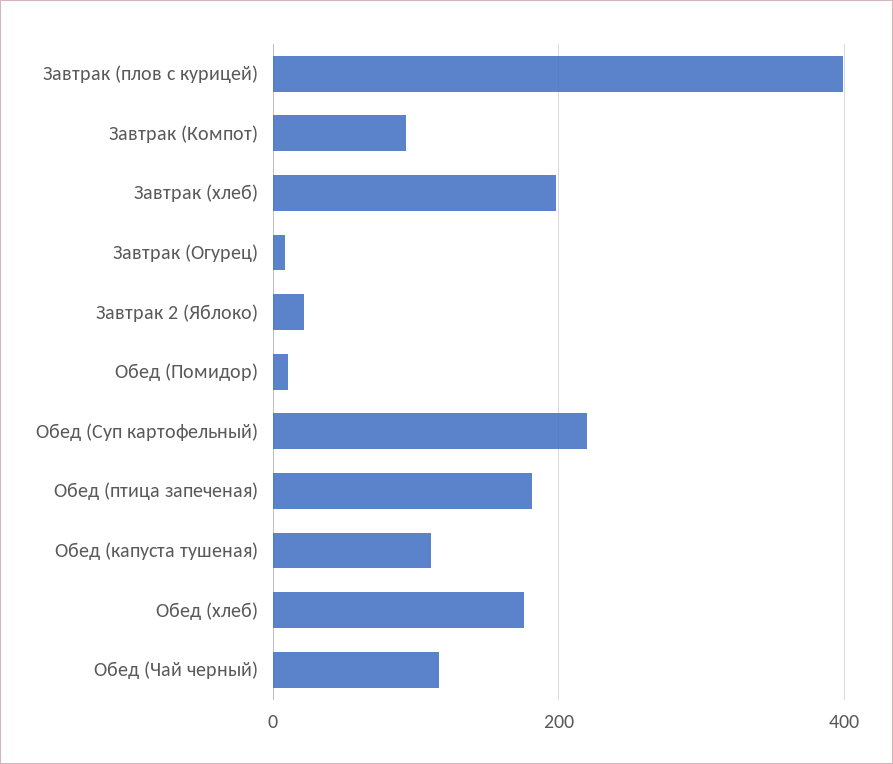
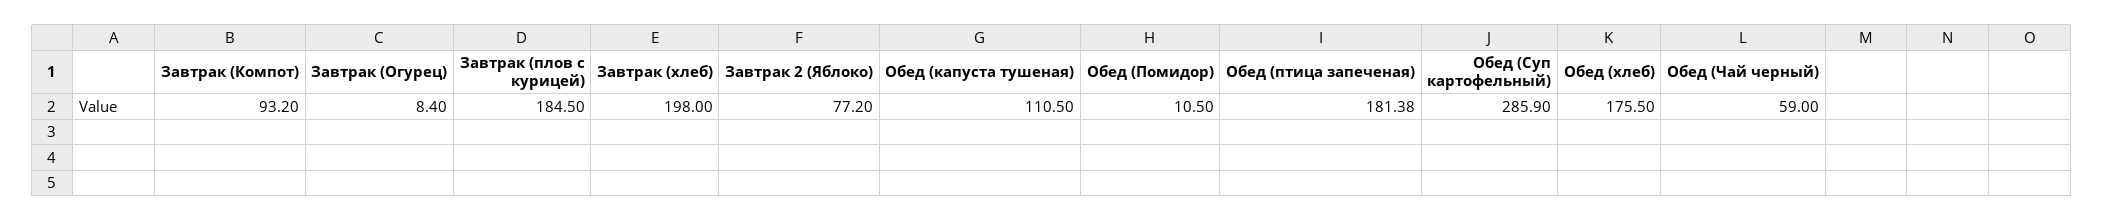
Завтрак (плов с курицей): 400 -> 184.5
Завтрак 2 (Яблоко): 20 -> 77.2
Обед (Суп картофельный): 220 -> 285.9
Обед (Чай черный): 120 -> 59

